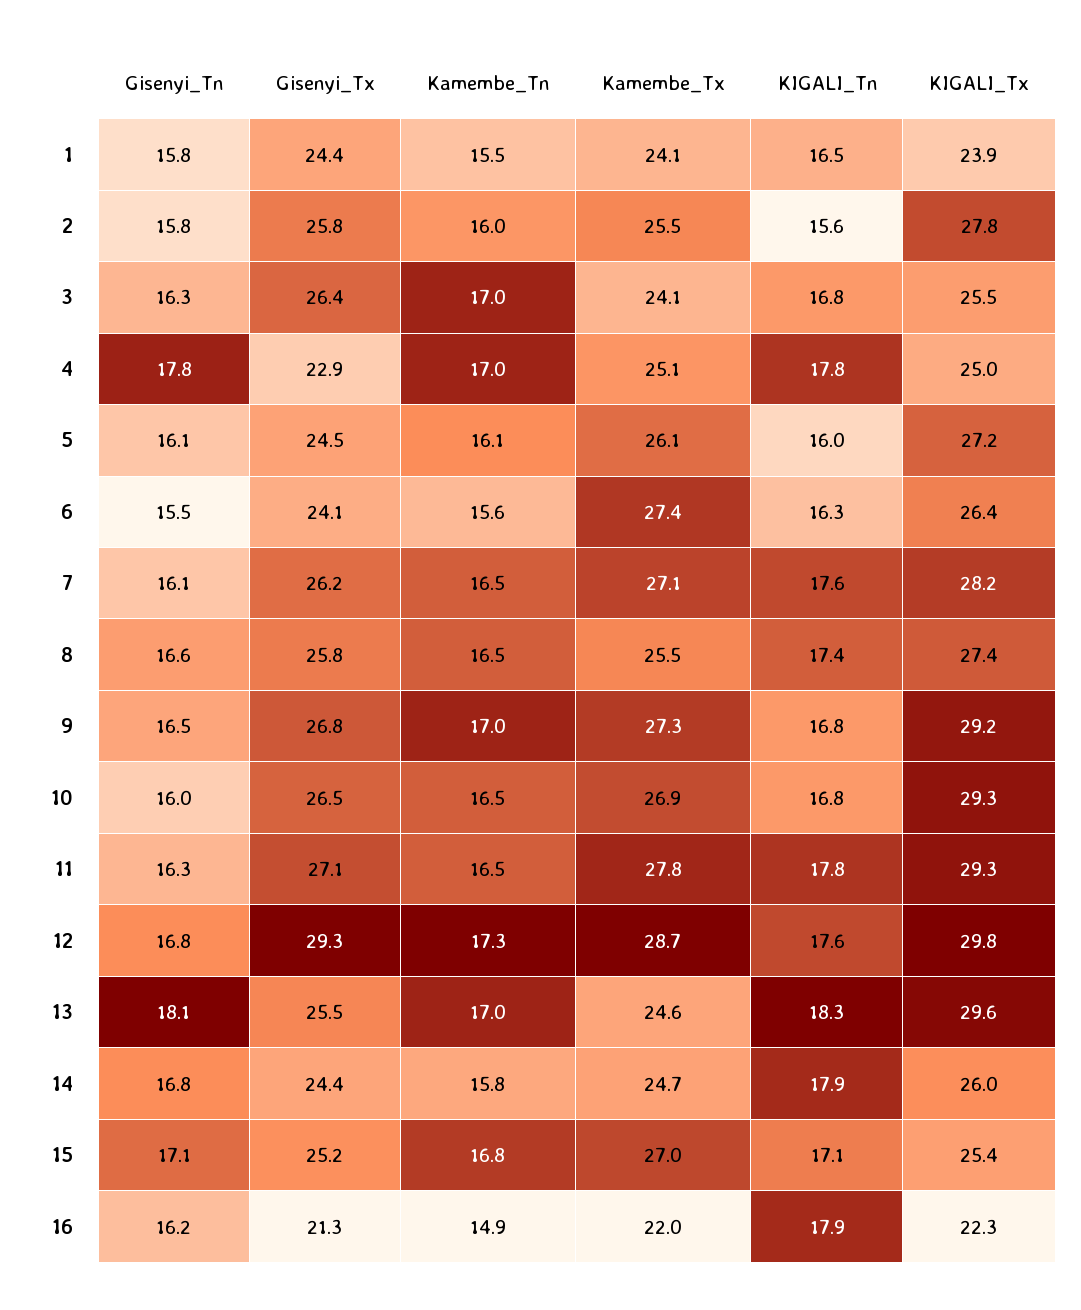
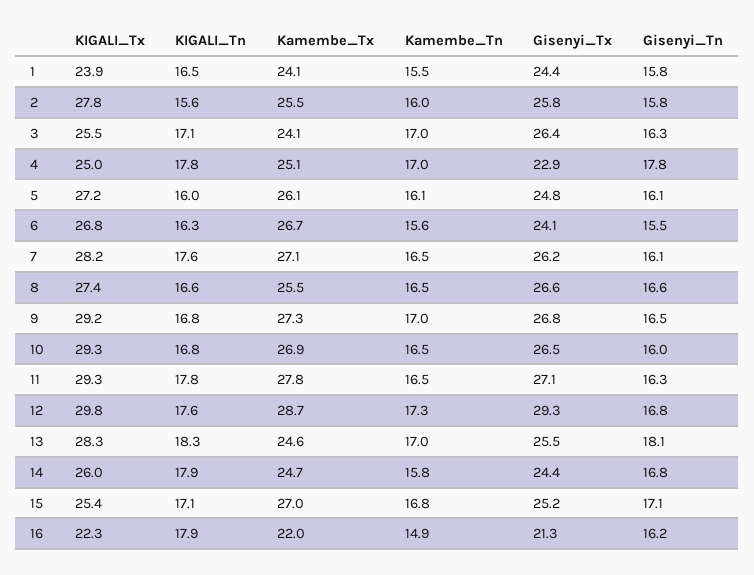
KIGALI_Tn, 3: 16.8 -> 17.1
Gisenyi_Tx, 5: 24.5 -> 24.8
Kamembe_Tx, 6: 27.4 -> 26.7
KIGALI_Tx, 6: 26.4 -> 26.8
Gisenyi_Tx, 8: 25.8 -> 26.6
KIGALI_Tn, 8: 17.4 -> 16.6
KIGALI_Tx, 13: 29.6 -> 28.3

